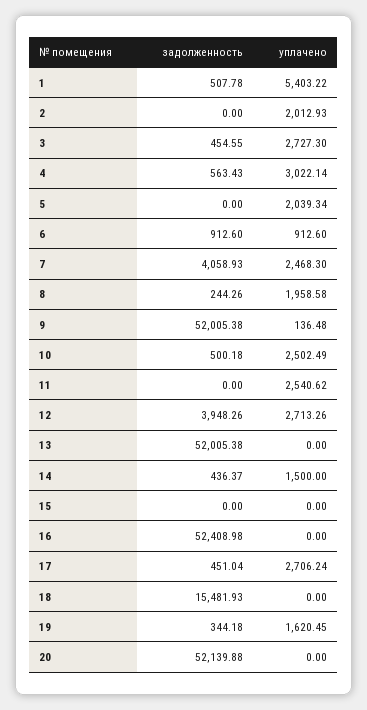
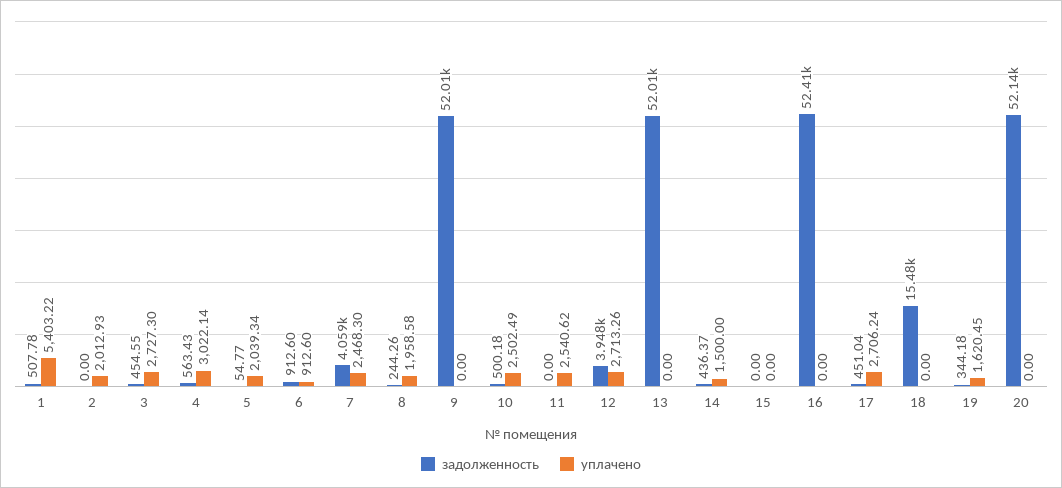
задолженность, 5: 0 -> 54.77
уплачено, 9: 136.48 -> 0

